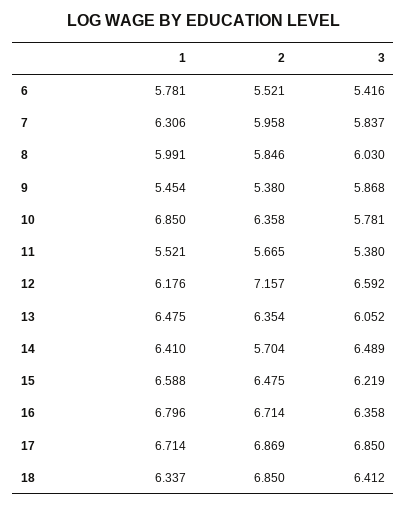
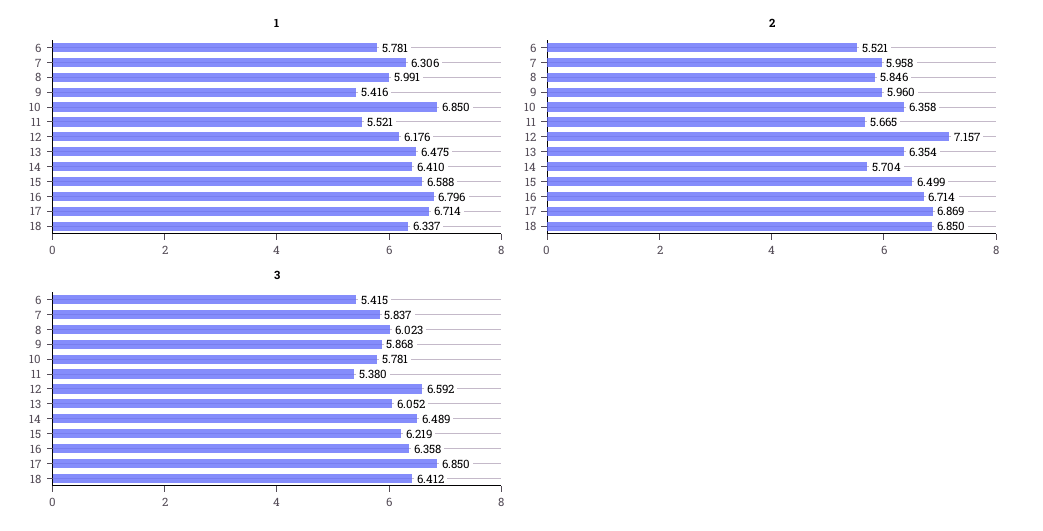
3, 6: 5.416 -> 5.415
3, 8: 6.03 -> 6.023
1, 9: 5.454 -> 5.416
2, 9: 5.38 -> 5.96
2, 15: 6.475 -> 6.499

